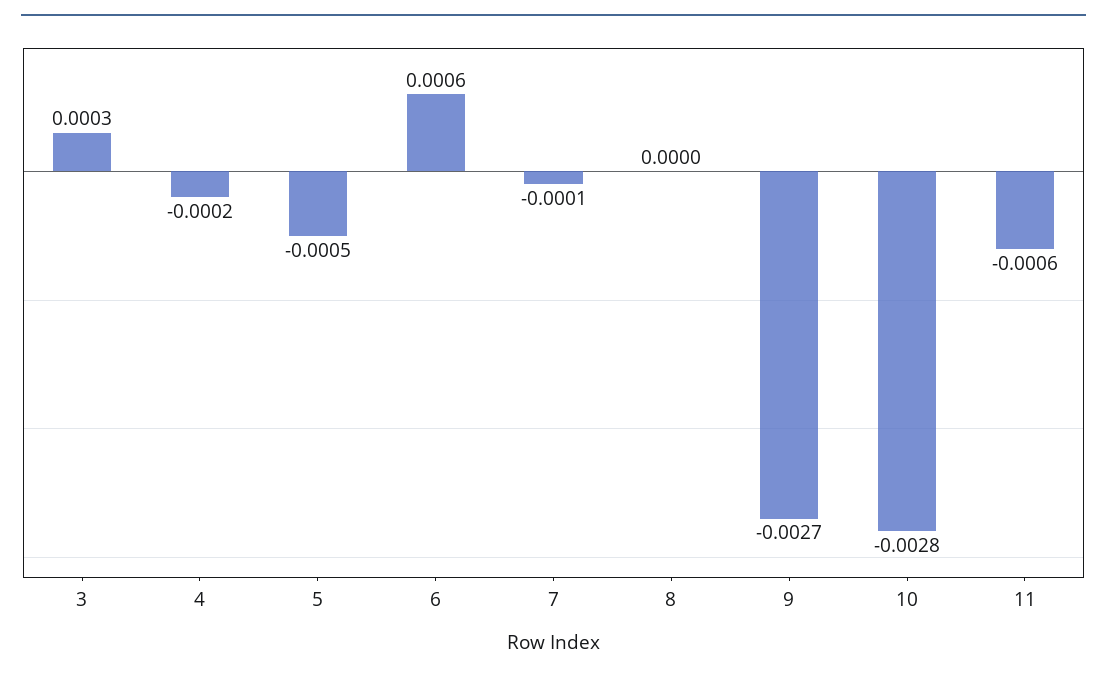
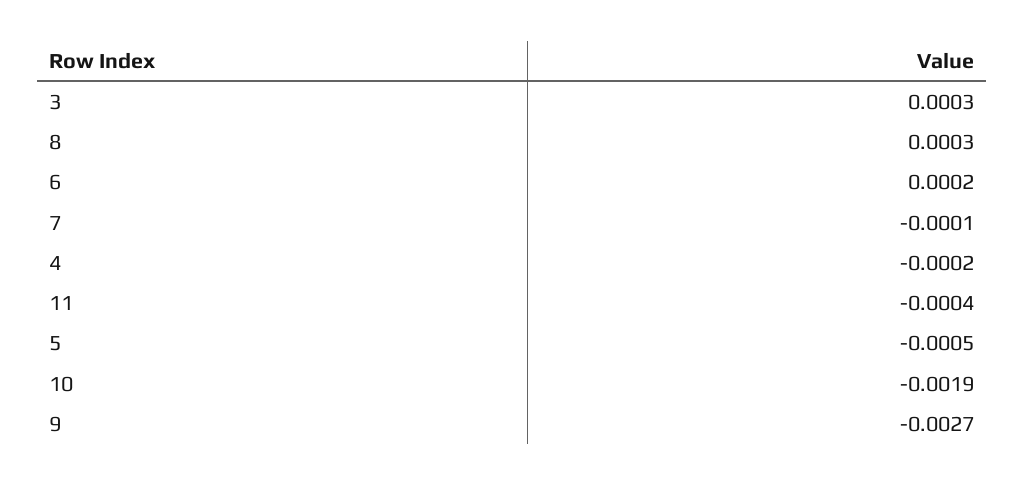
6: 0.0006 -> 0.0002
8: 0 -> 0.0003
10: -0.0028 -> -0.0019
11: -0.0006 -> -0.0004

